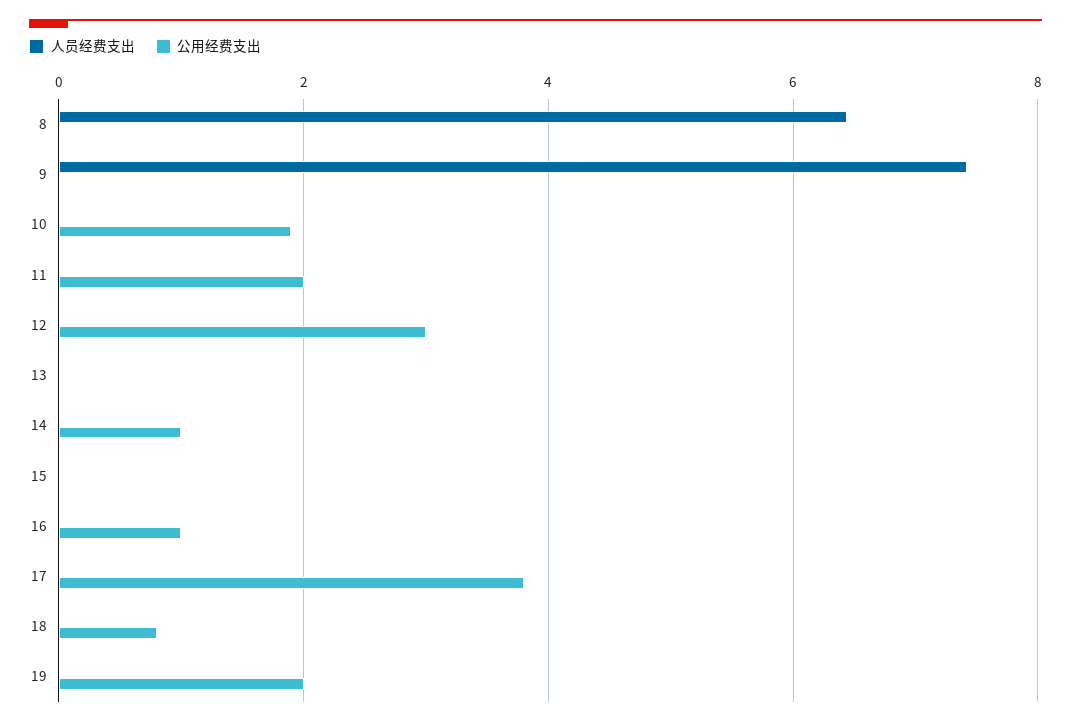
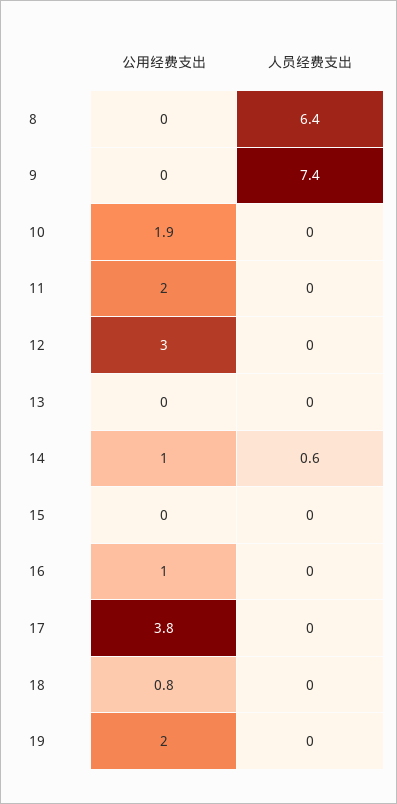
人员经费支出, 14: 0 -> 0.6

